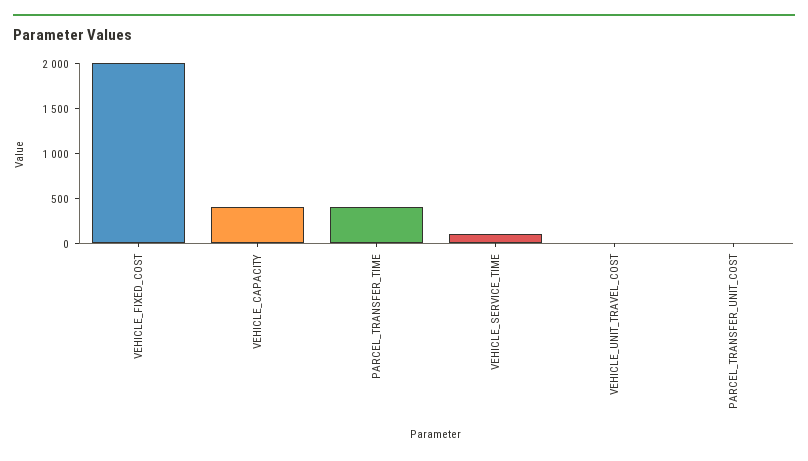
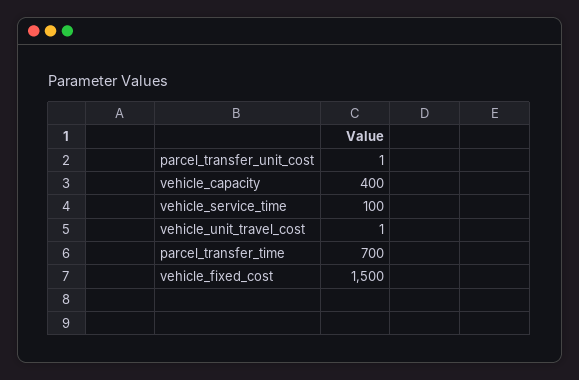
VEHICLE_FIXED_COST: 2000 -> 1500
PARCEL_TRANSFER_TIME: 400 -> 700

